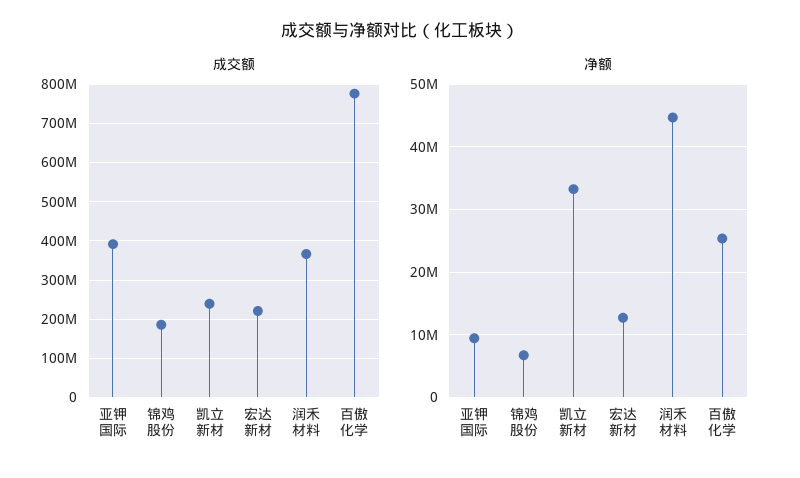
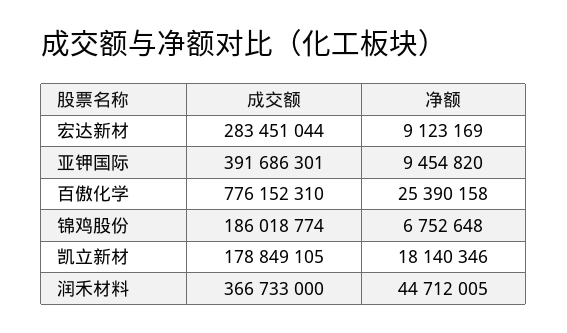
成交额, 凯立新材: 240000000 -> 178849105
成交额, 宏达新材: 220000000 -> 283451044
净额, 凯立新材: 33000000 -> 18140346
净额, 宏达新材: 13000000 -> 9123169

